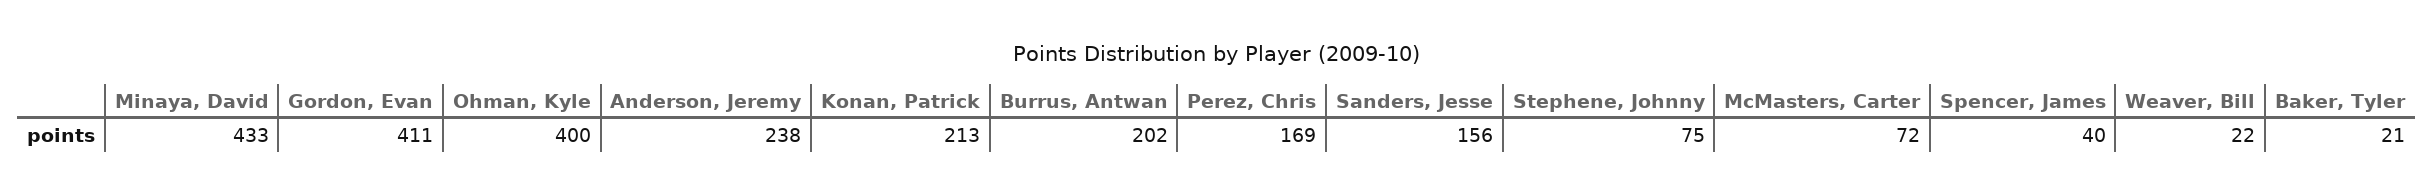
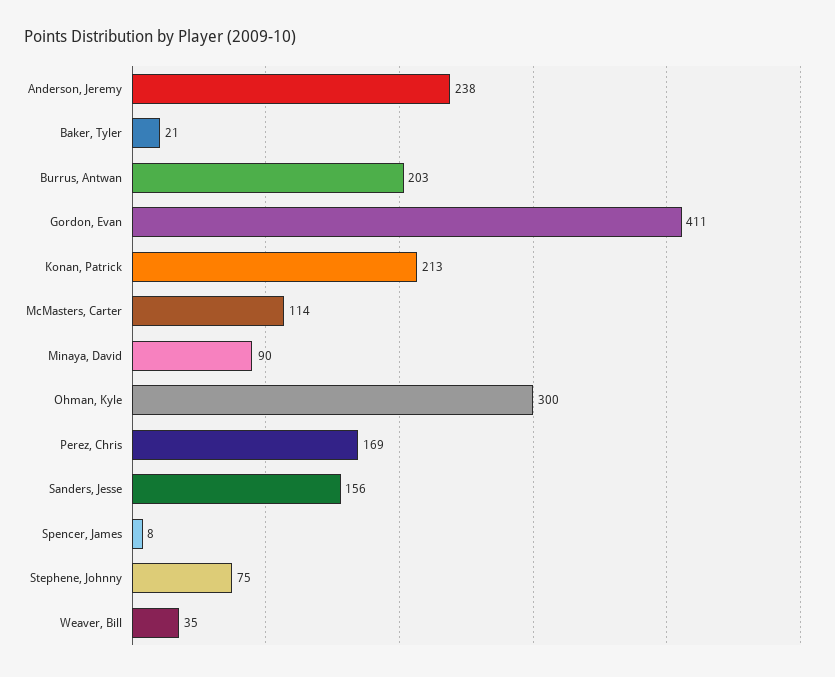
Minaya, David: 433 -> 90
Ohman, Kyle: 400 -> 300
Burrus, Antwan: 202 -> 203
McMasters, Carter: 72 -> 114
Spencer, James: 40 -> 8
Weaver, Bill: 22 -> 35

